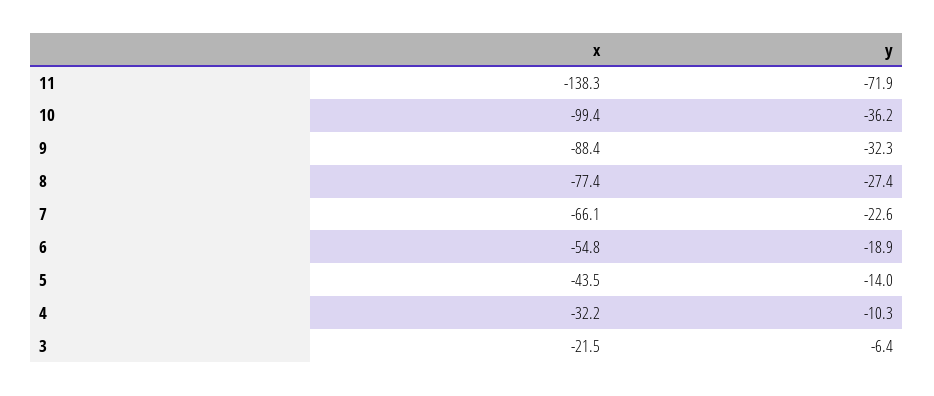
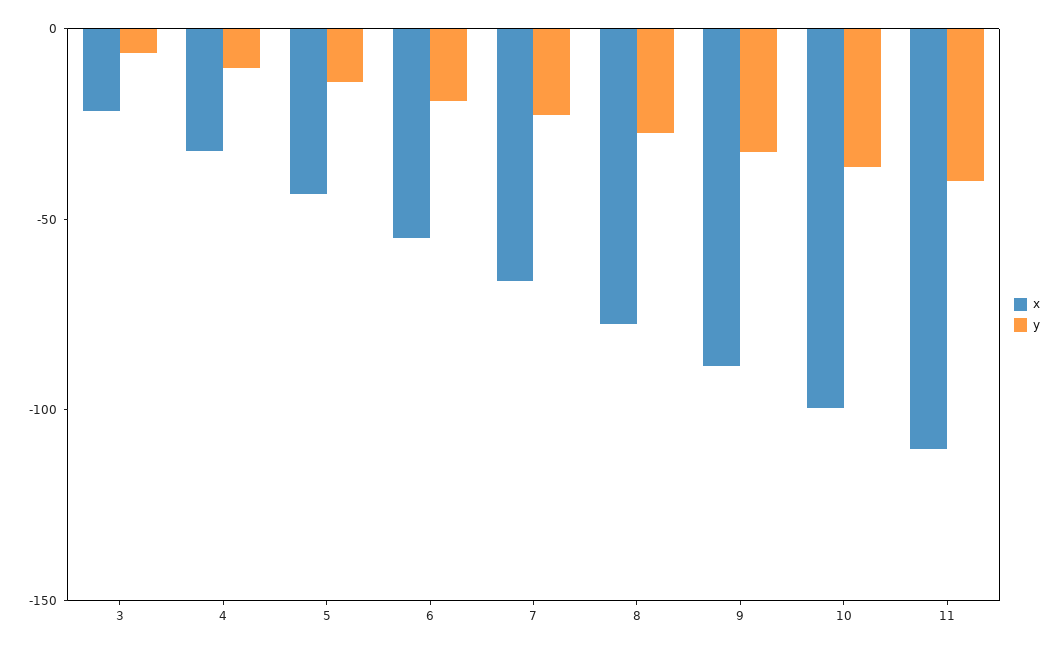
x, 11: -138.3 -> -110
y, 11: -71.9 -> -40

